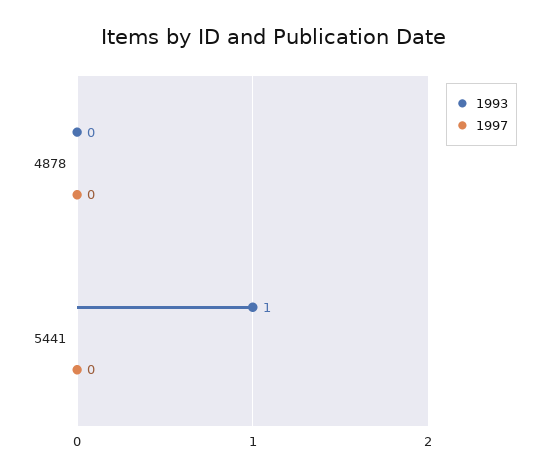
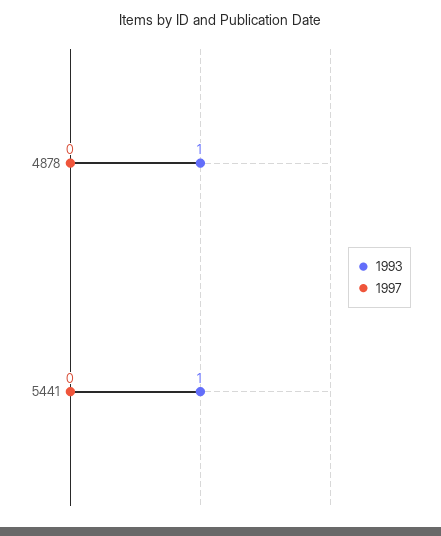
1993, 4878: 0 -> 1

